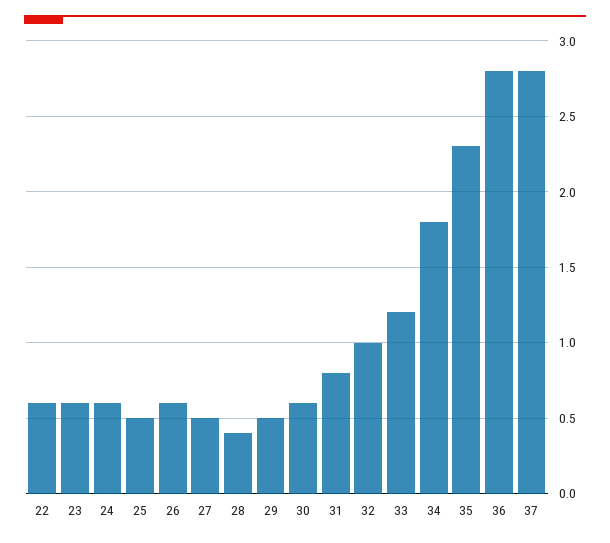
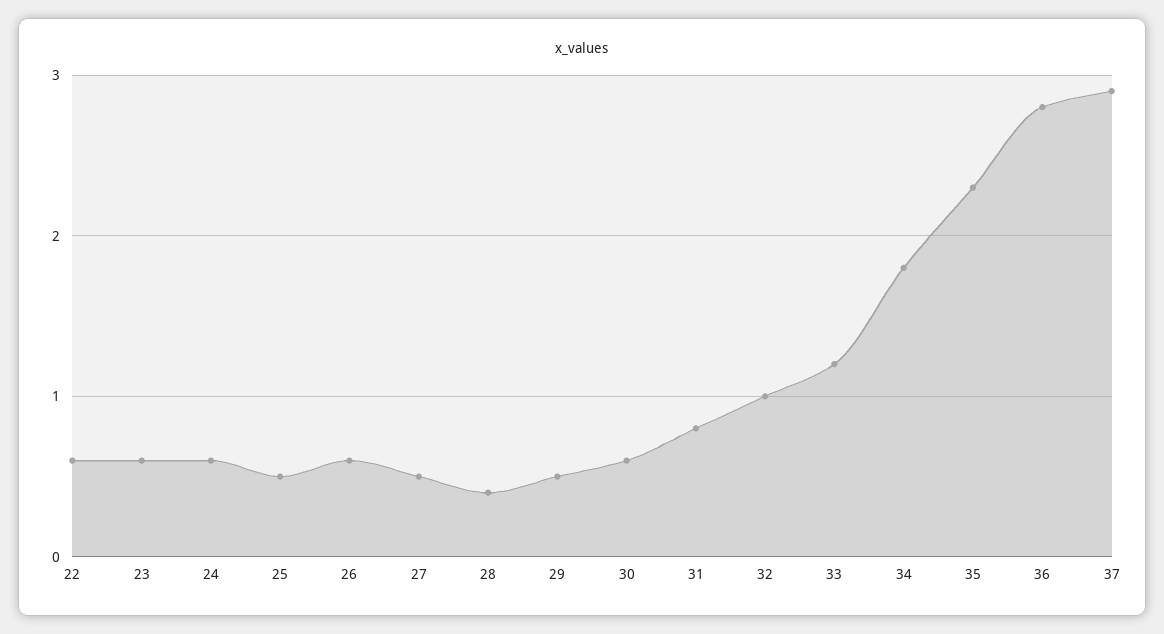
37: 2.8 -> 2.9

